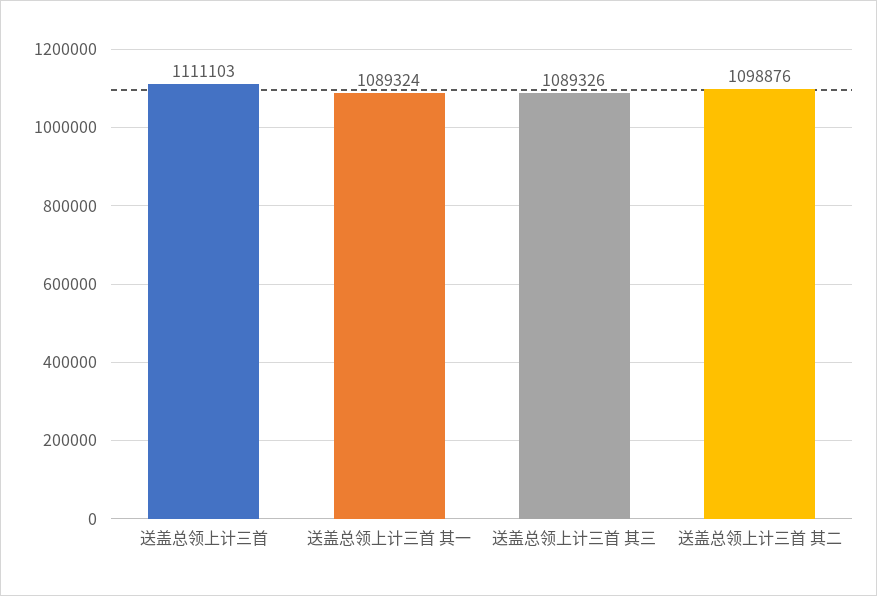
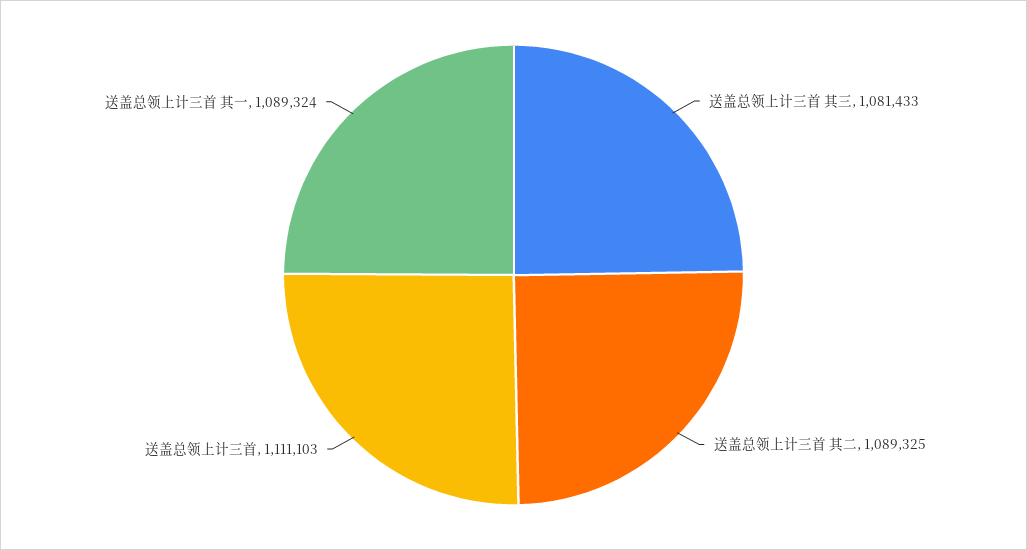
送盖总领上计三首 其三: 1089326 -> 1081433
送盖总领上计三首 其二: 1098876 -> 1089325

